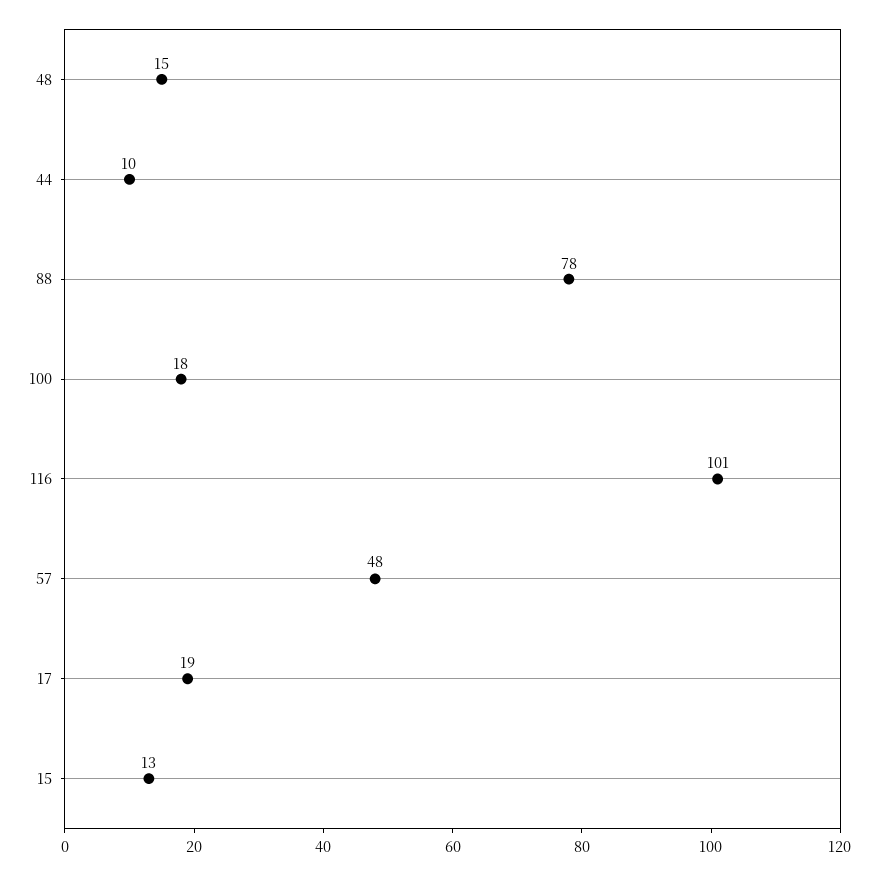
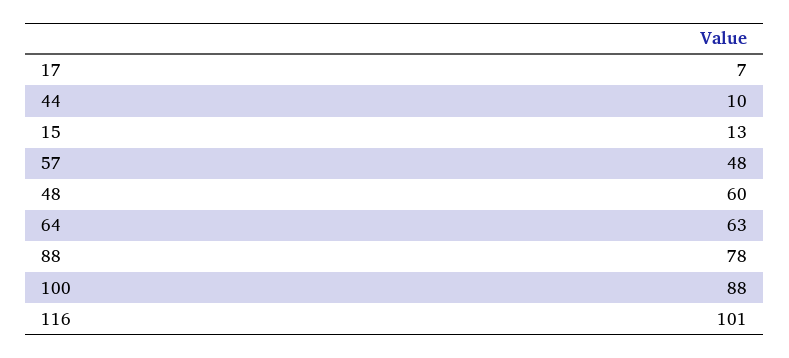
48: 15 -> 60
100: 18 -> 88
17: 19 -> 7
64: none -> 63

